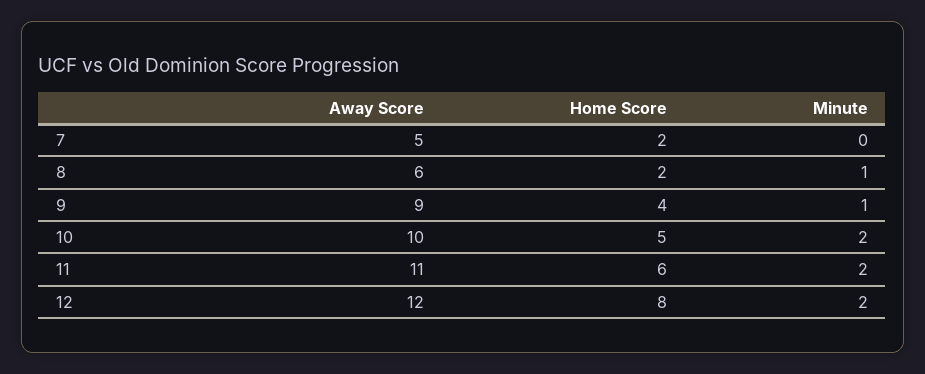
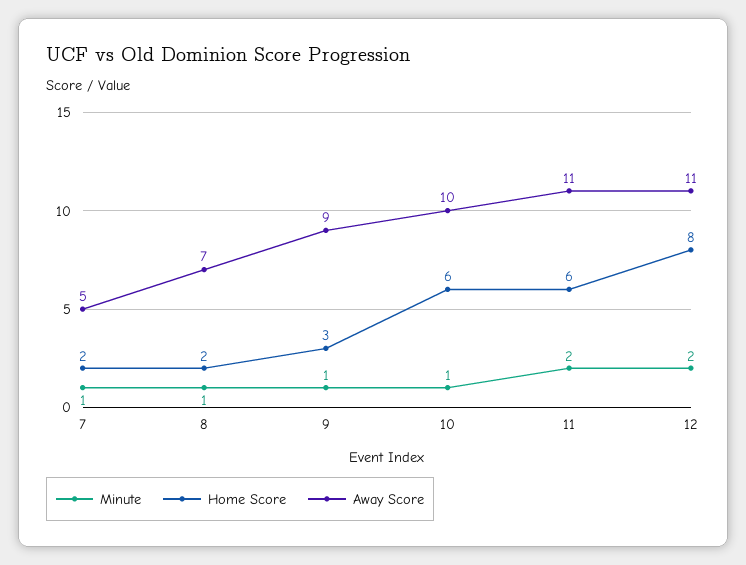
Minute, 7: 0 -> 1
Away Score, 8: 6 -> 7
Home Score, 9: 4 -> 3
Home Score, 10: 5 -> 6
Minute, 10: 2 -> 1
Away Score, 12: 12 -> 11

